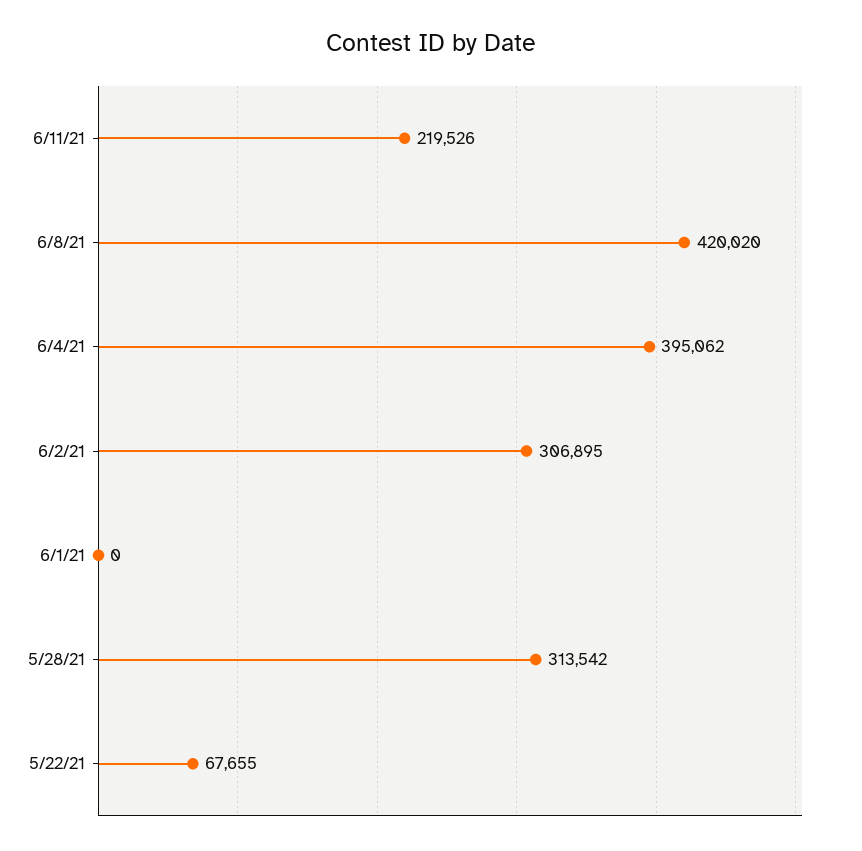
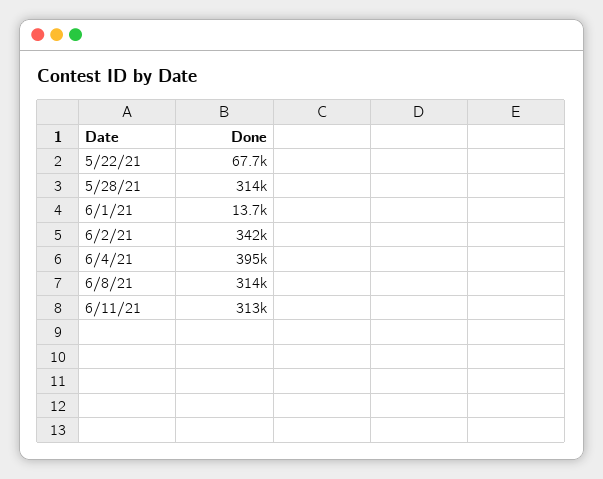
6/11/21: 219526 -> 313000
6/8/21: 420020 -> 314000
6/2/21: 306895 -> 342000
6/1/21: 0 -> 13700

